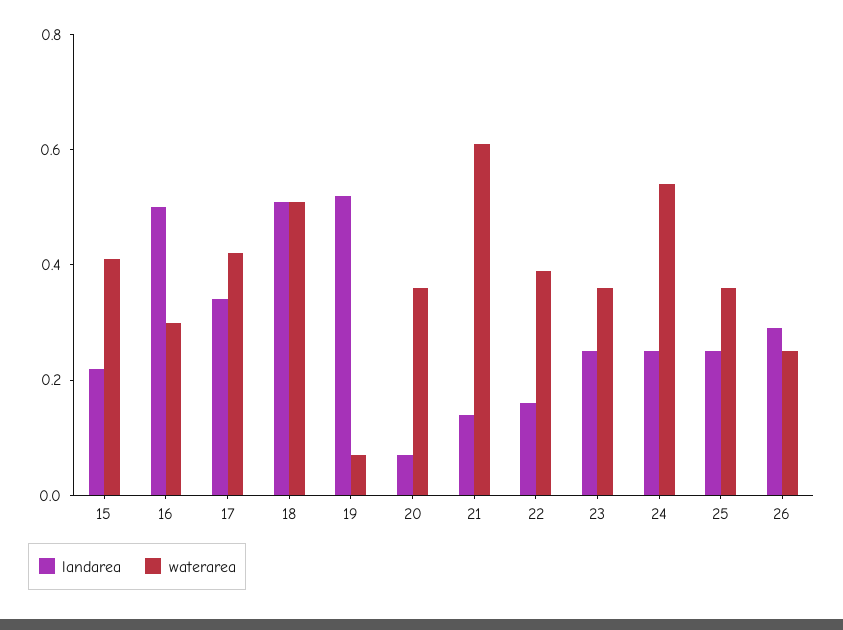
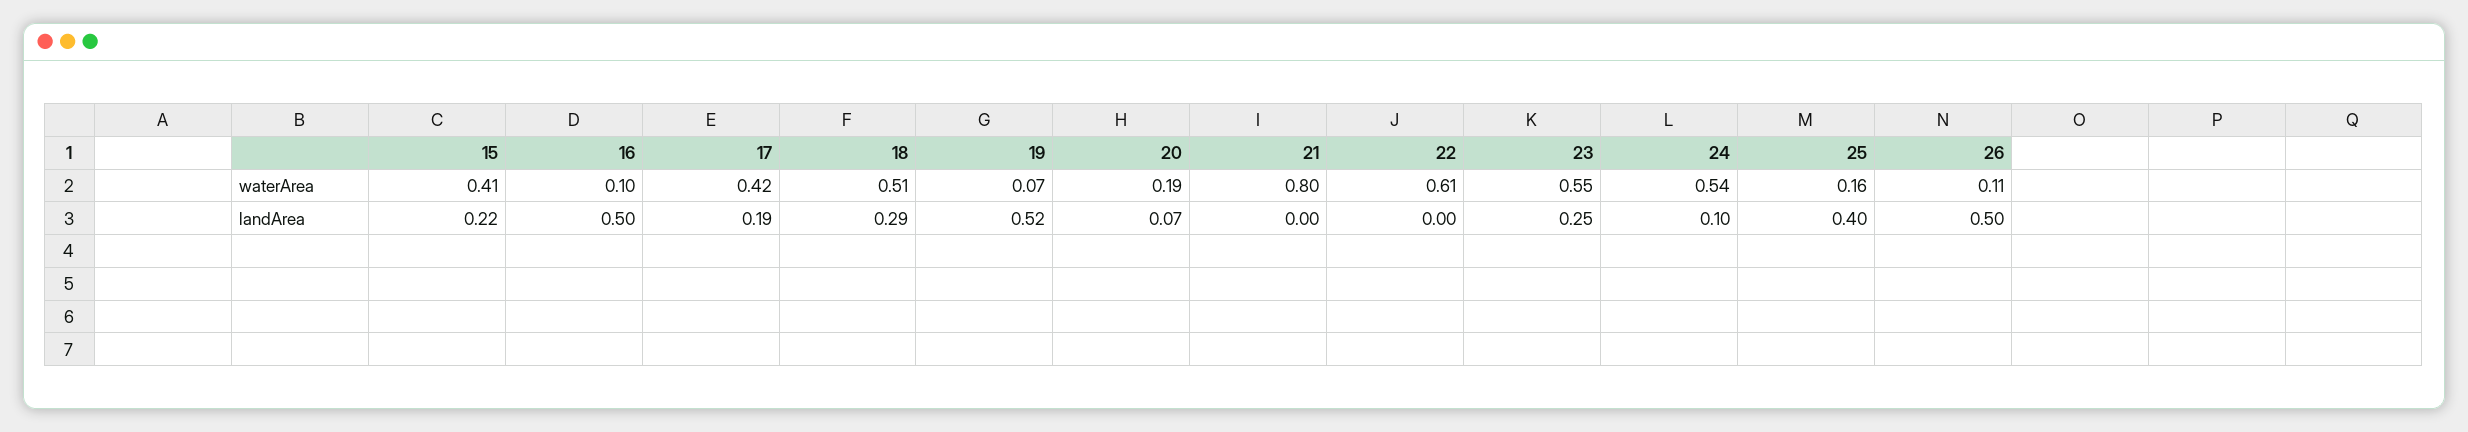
waterarea, 16: 0.3 -> 0.1
landarea, 17: 0.35 -> 0.19
landarea, 18: 0.5 -> 0.29
waterarea, 20: 0.35 -> 0.19
landarea, 21: 0.15 -> 0
waterarea, 21: 0.6 -> 0.8
landarea, 22: 0.15 -> 0
waterarea, 22: 0.4 -> 0.61
waterarea, 23: 0.35 -> 0.55
landarea, 24: 0.25 -> 0.1
landarea, 25: 0.25 -> 0.4
waterarea, 25: 0.35 -> 0.16
landarea, 26: 0.3 -> 0.5
waterarea, 26: 0.25 -> 0.11

